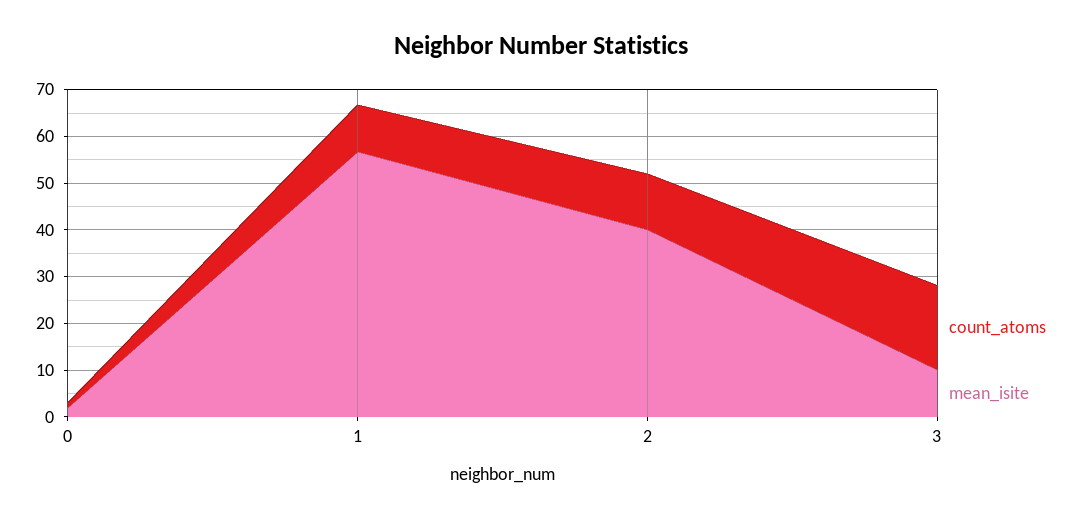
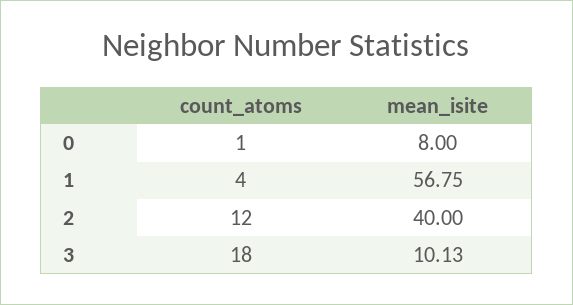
mean_isite, 0: 2 -> 8
count_atoms, 1: 10 -> 4

